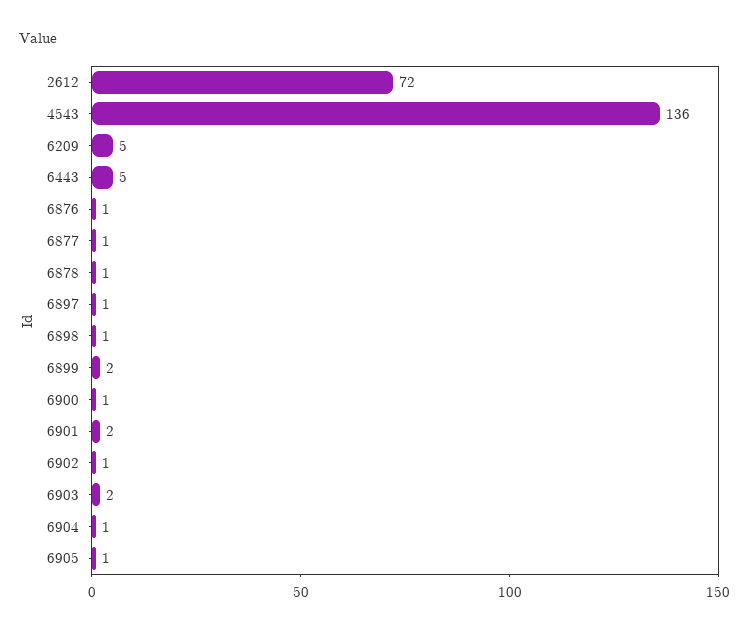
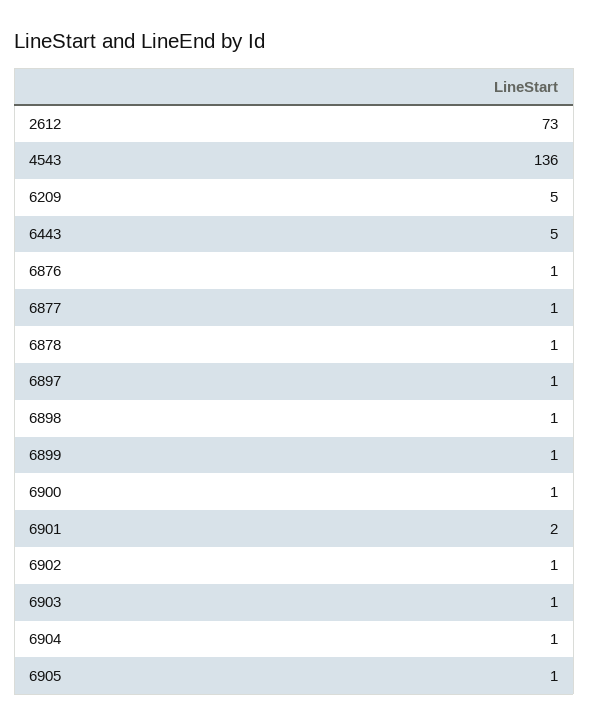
2612: 72 -> 73
6899: 2 -> 1
6903: 2 -> 1

